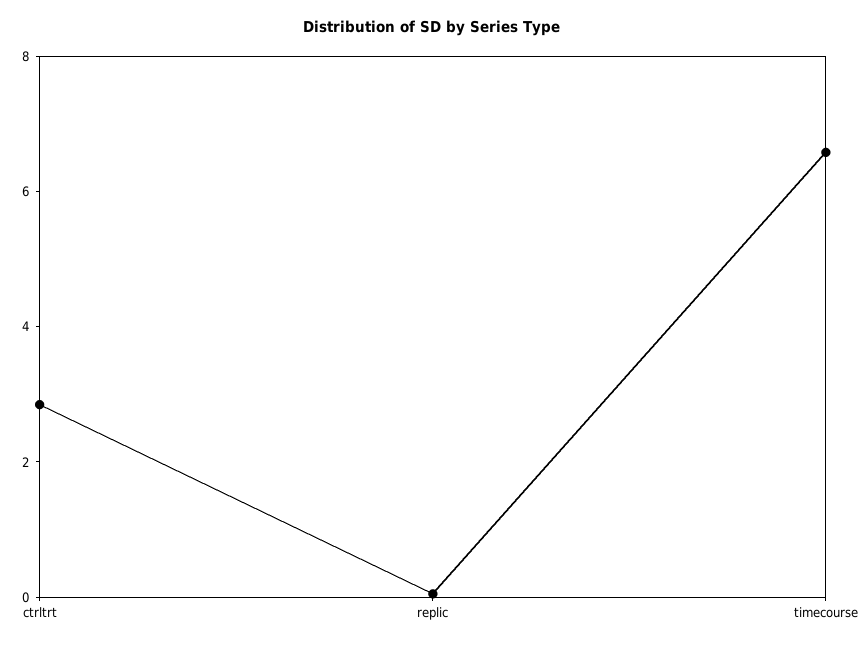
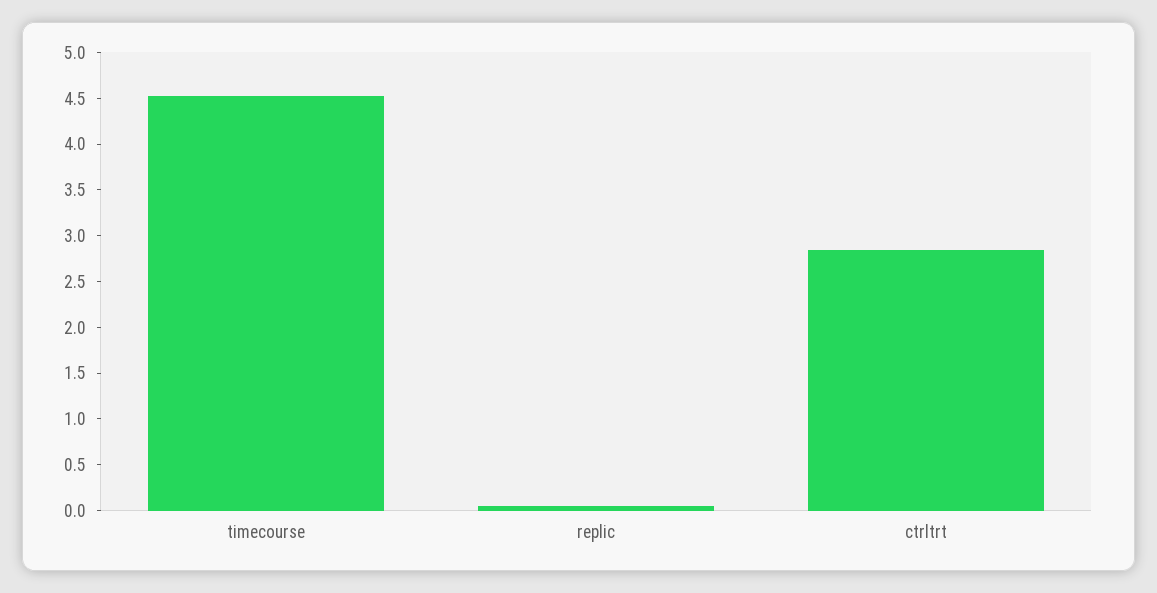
timecourse: 6.5 -> 4.5

